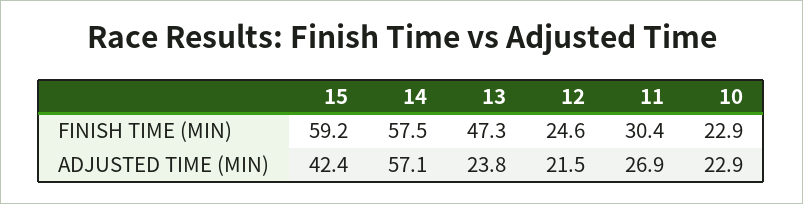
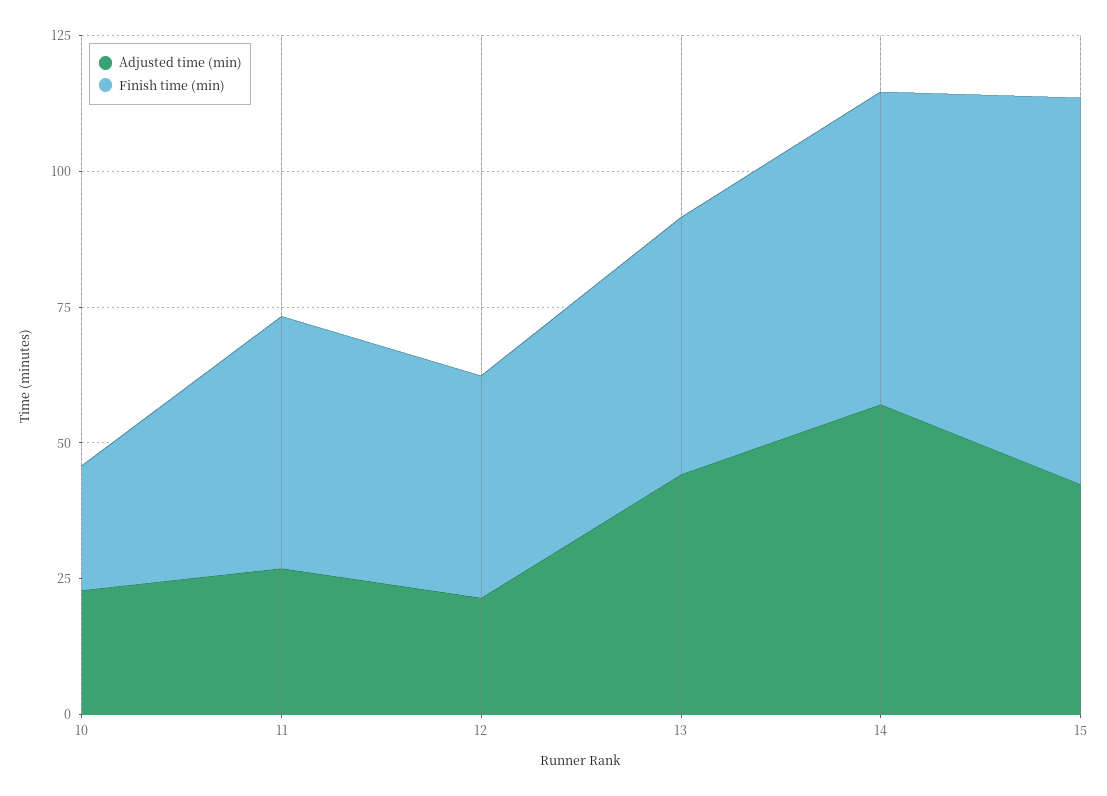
FINISH TIME (MIN), 15: 59.2 -> 70
FINISH TIME (MIN), 12: 24.6 -> 40
FINISH TIME (MIN), 11: 30.4 -> 45
ADJUSTED TIME (MIN), 13: 23.8 -> 45

